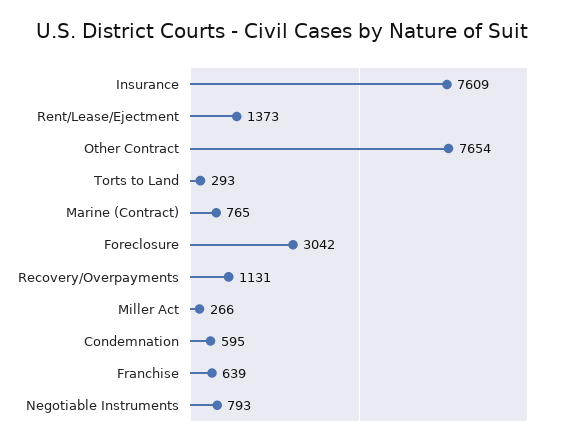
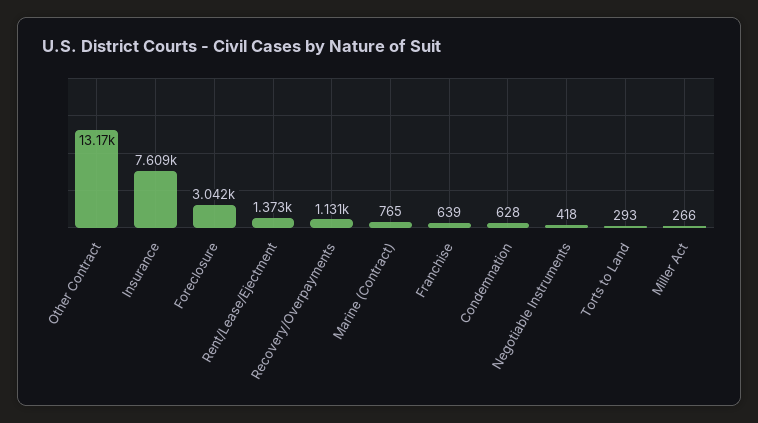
Other Contract: 7654 -> 13170
Condemnation: 595 -> 628
Negotiable Instruments: 793 -> 418

